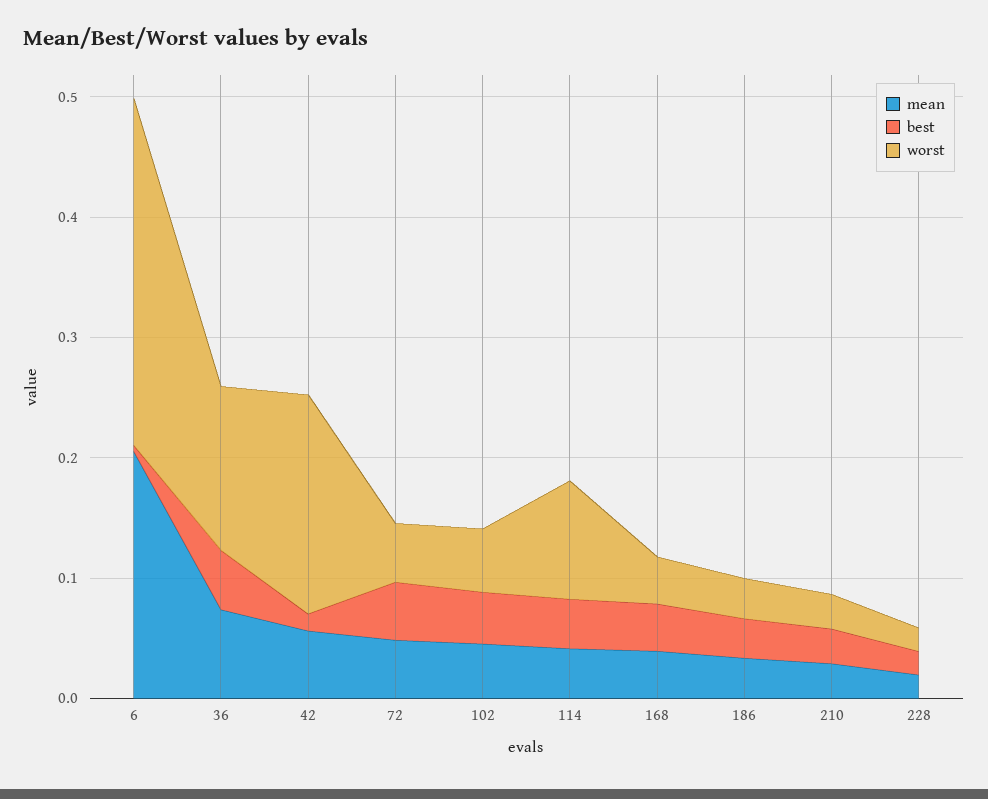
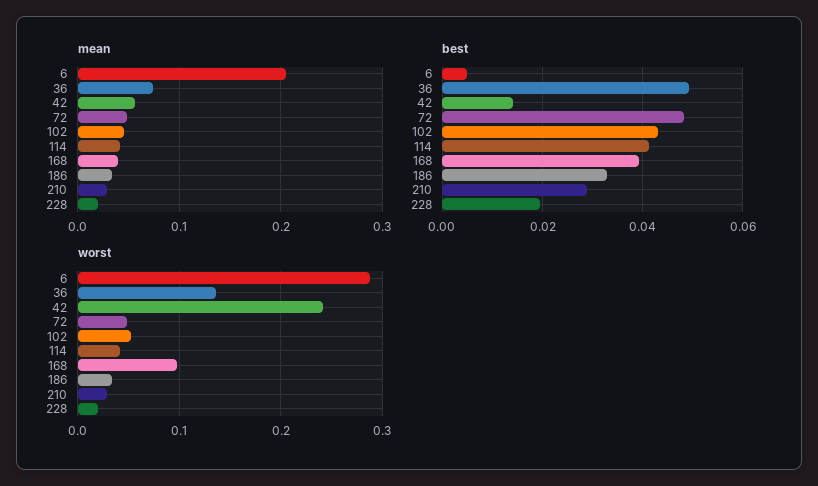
worst, 42: 0.18 -> 0.24
worst, 114: 0.1 -> 0.04
worst, 168: 0.04 -> 0.1

